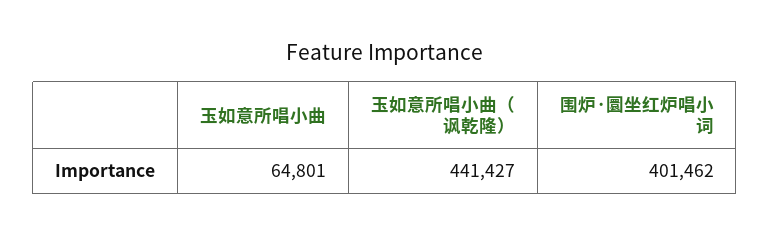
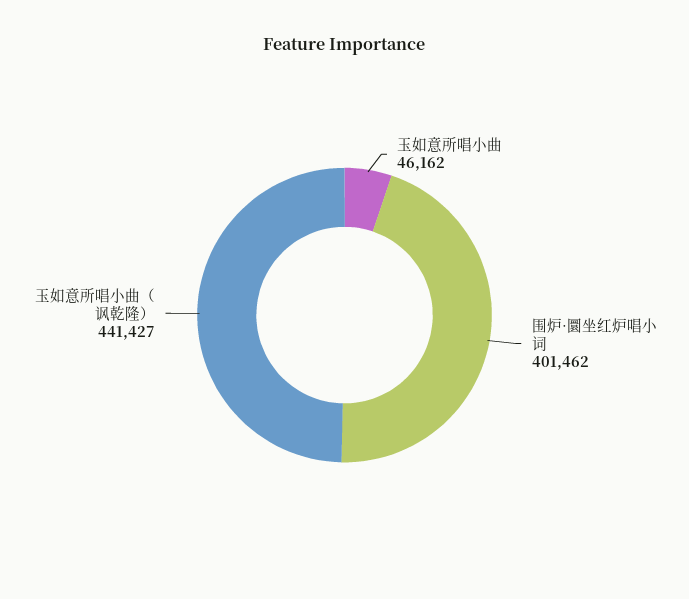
玉如意所唱小曲: 64801 -> 46162

